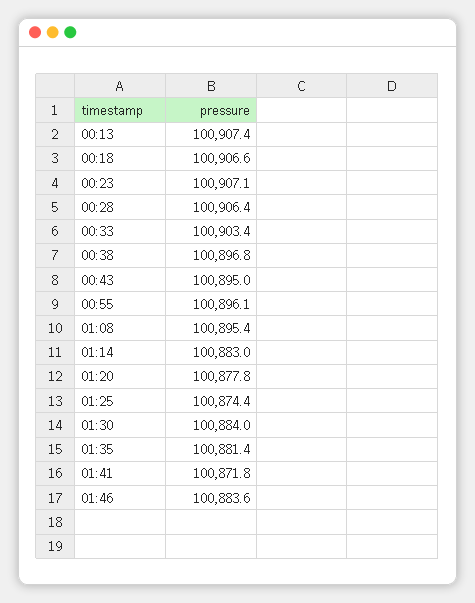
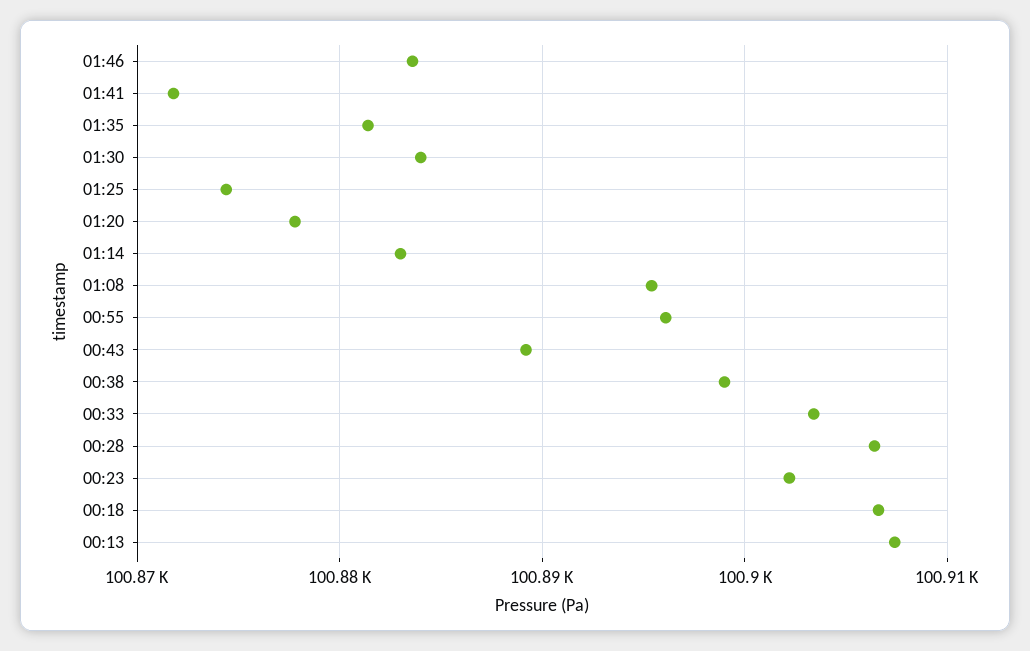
00:23: 100907.1 -> 100902
00:38: 100896.8 -> 100899
00:43: 100895 -> 100889

